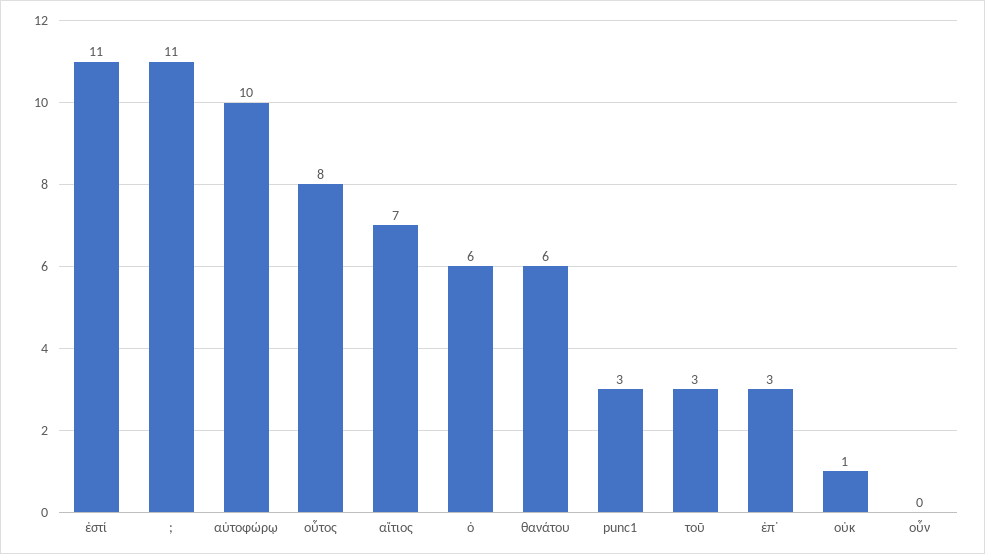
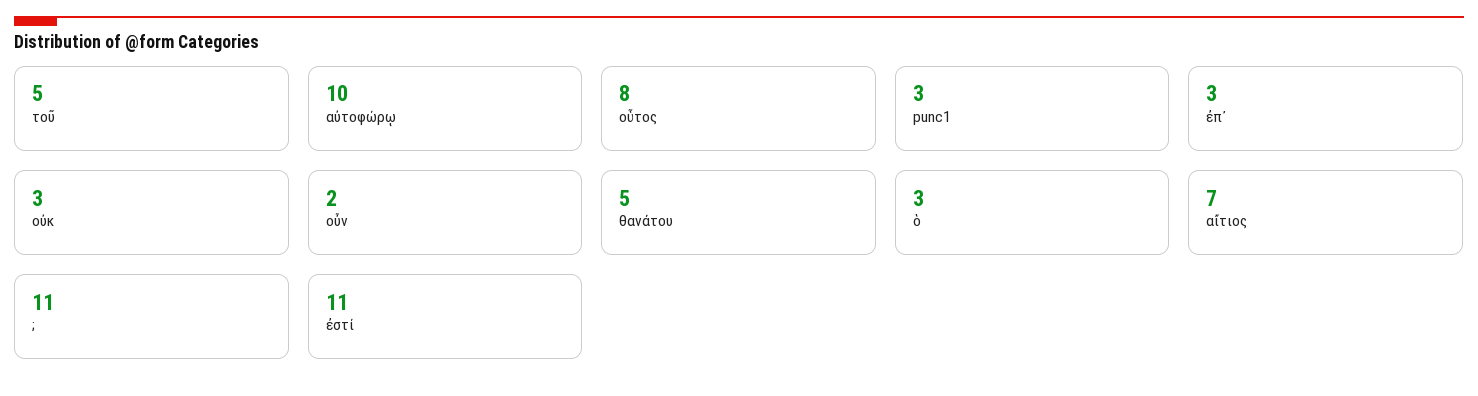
ὁ: 6 -> 3
θανάτου: 6 -> 5
τοῦ: 3 -> 5
οὐκ: 1 -> 3
οὖν: 0 -> 2

